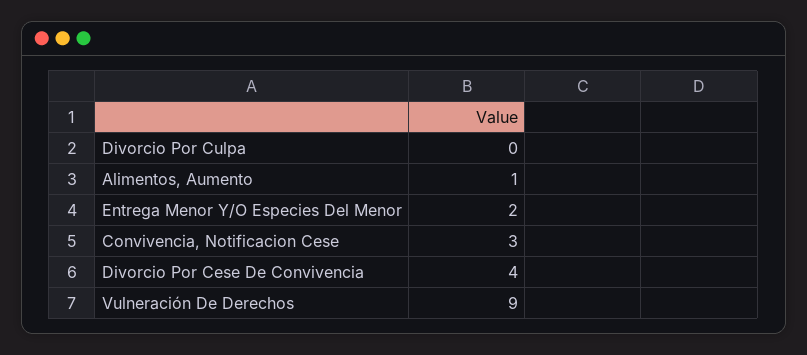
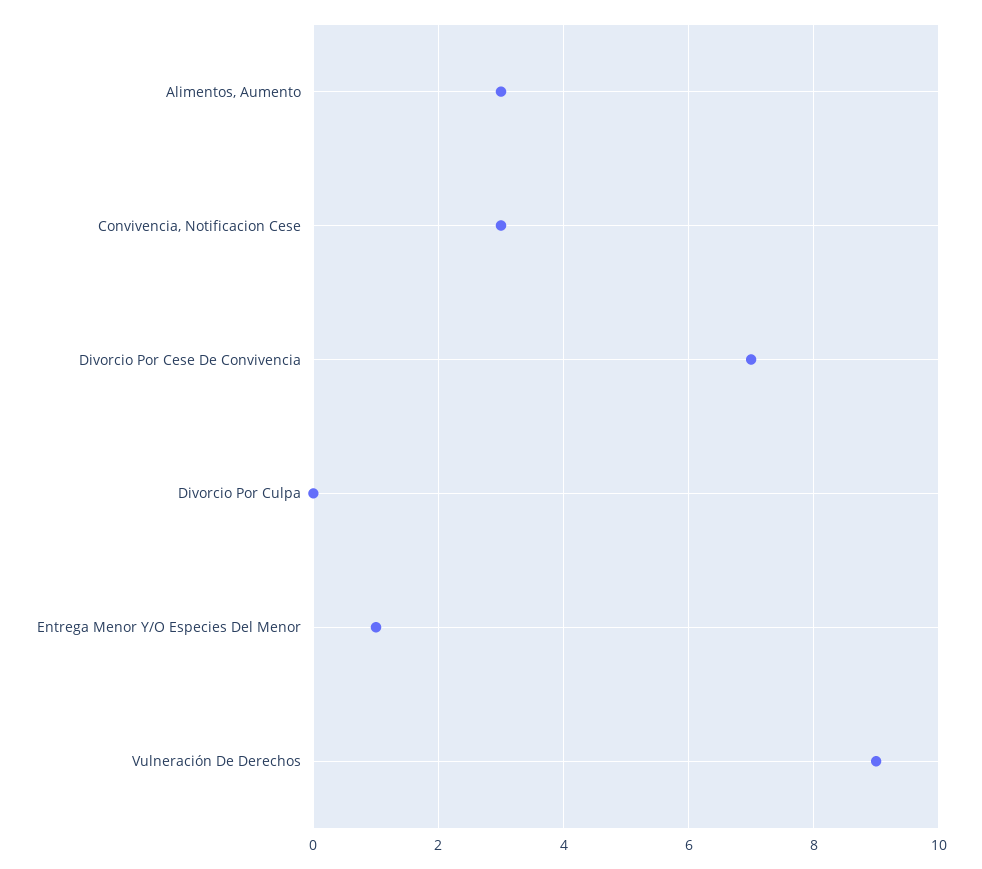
Alimentos, Aumento: 1 -> 3
Entrega Menor Y/O Especies Del Menor: 2 -> 1
Divorcio Por Cese De Convivencia: 4 -> 7

